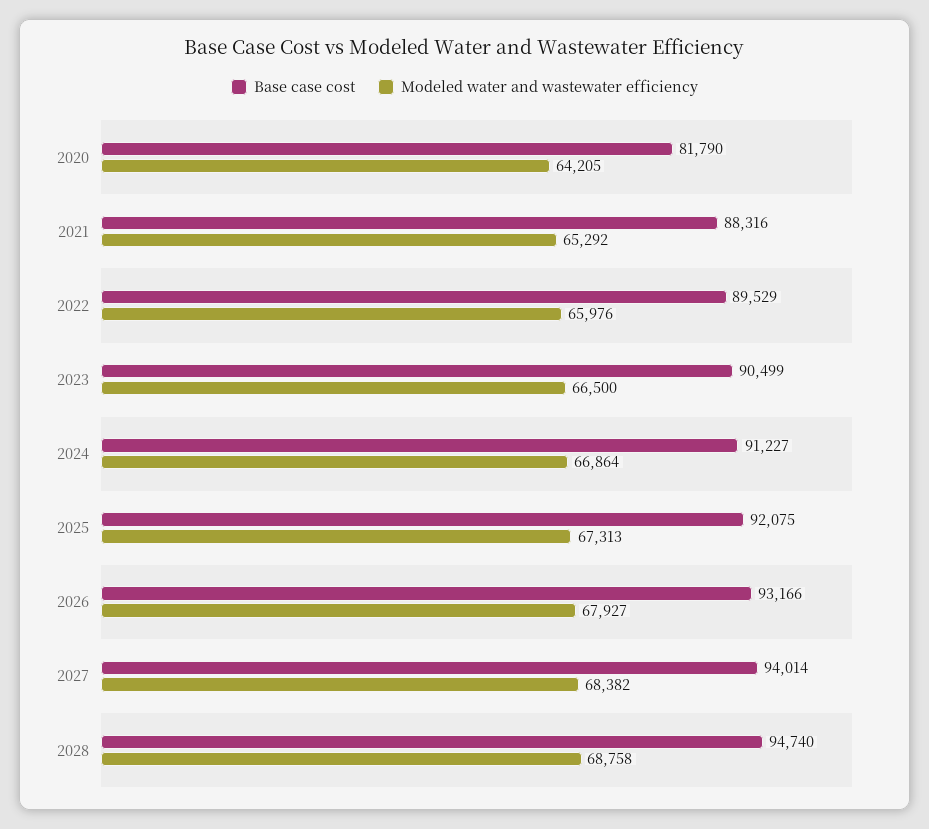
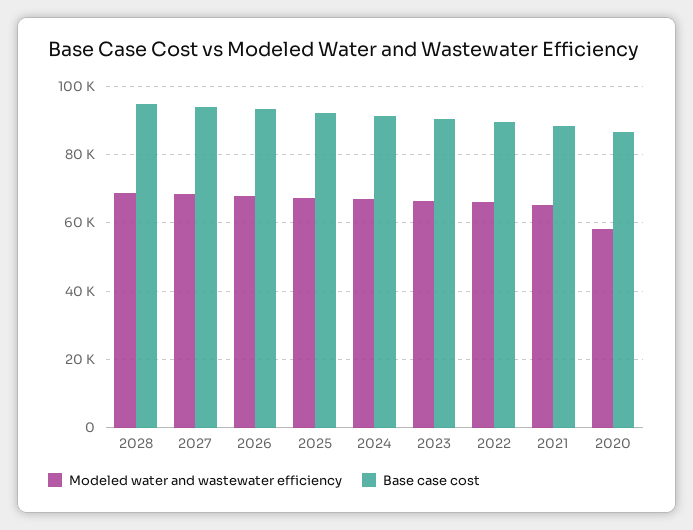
Base case cost, 2020: 81790 -> 86000
Modeled water and wastewater efficiency, 2020: 64205 -> 58000

